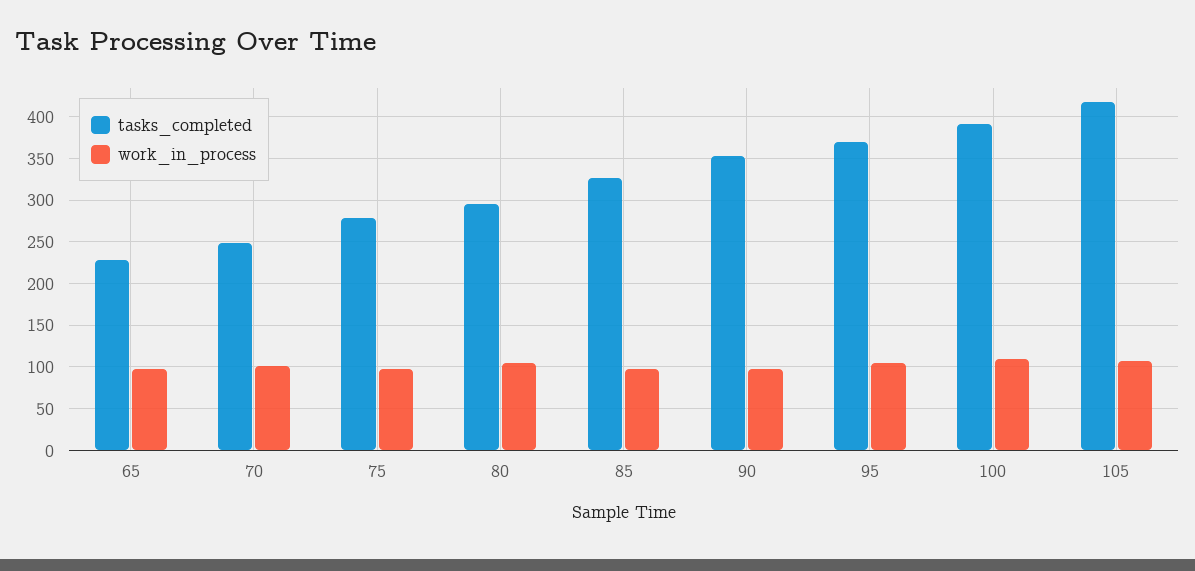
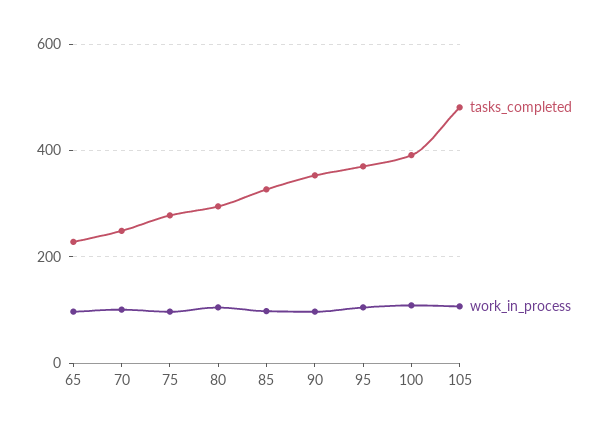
tasks_completed, 105: 420 -> 480

